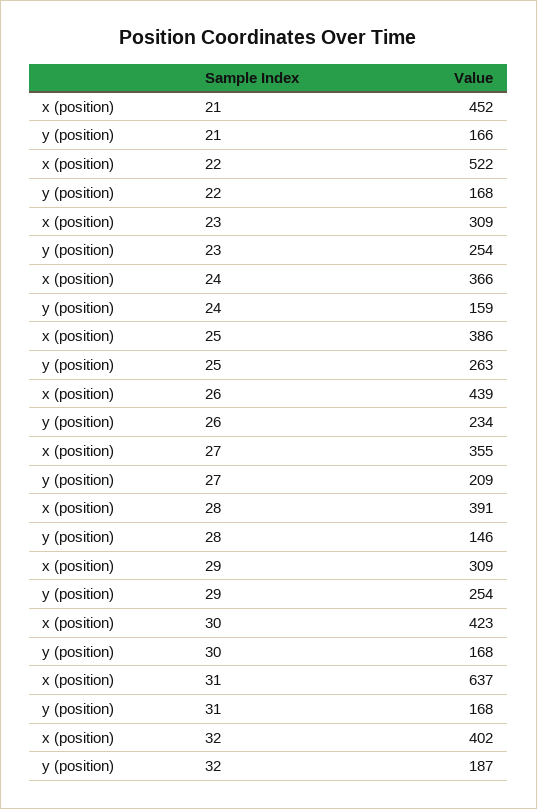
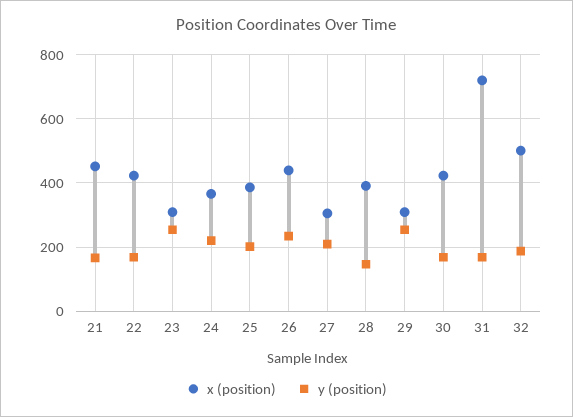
x (position), 22: 522 -> 420
y (position), 24: 159 -> 220
y (position), 25: 263 -> 200
x (position), 27: 355 -> 300
x (position), 31: 637 -> 720
x (position), 32: 402 -> 500

